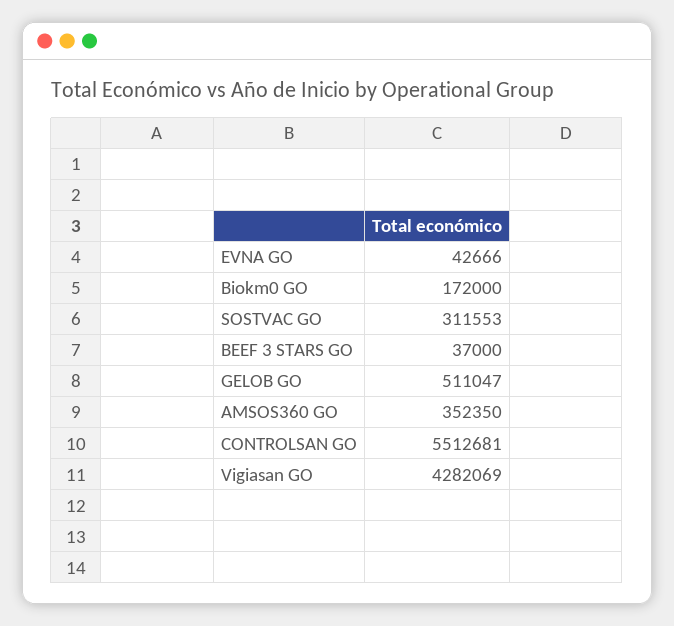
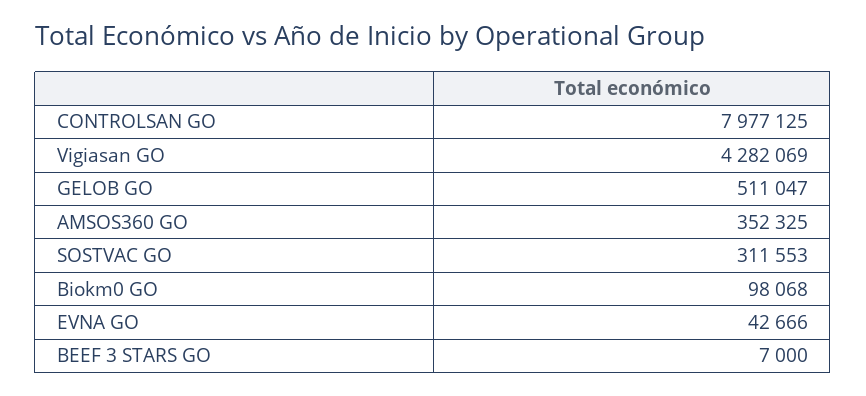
Biokm0 GO: 172000 -> 98068
BEEF 3 STARS GO: 37000 -> 7000
AMSOS360 GO: 352350 -> 352325
CONTROLSAN GO: 5512681 -> 7977125

